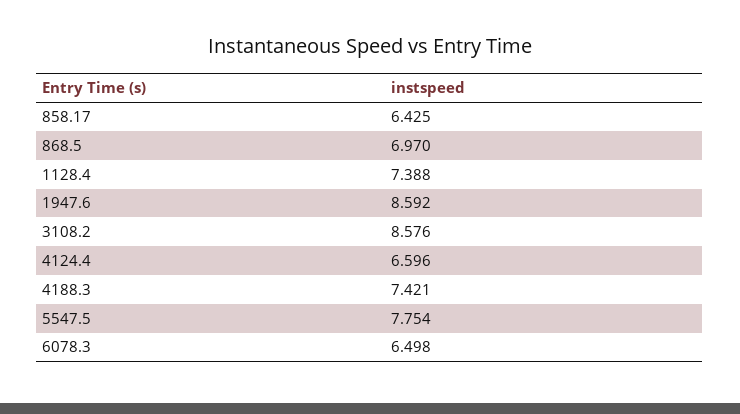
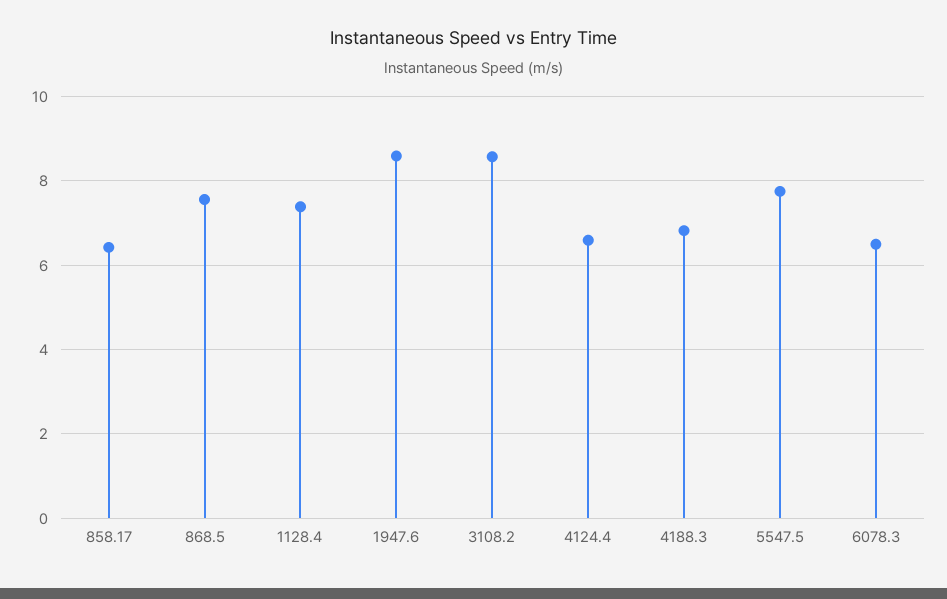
868.5: 6.97 -> 7.6
4188.3: 7.421 -> 6.8

